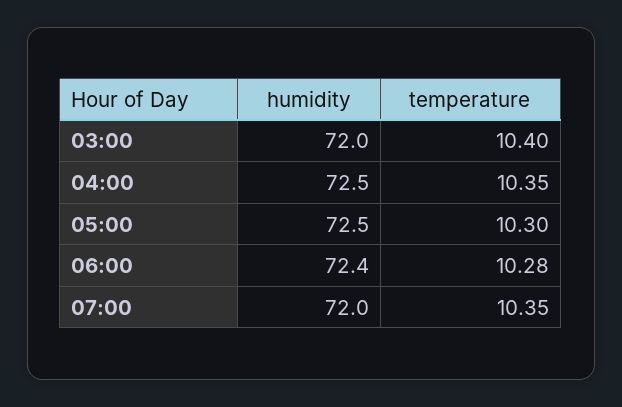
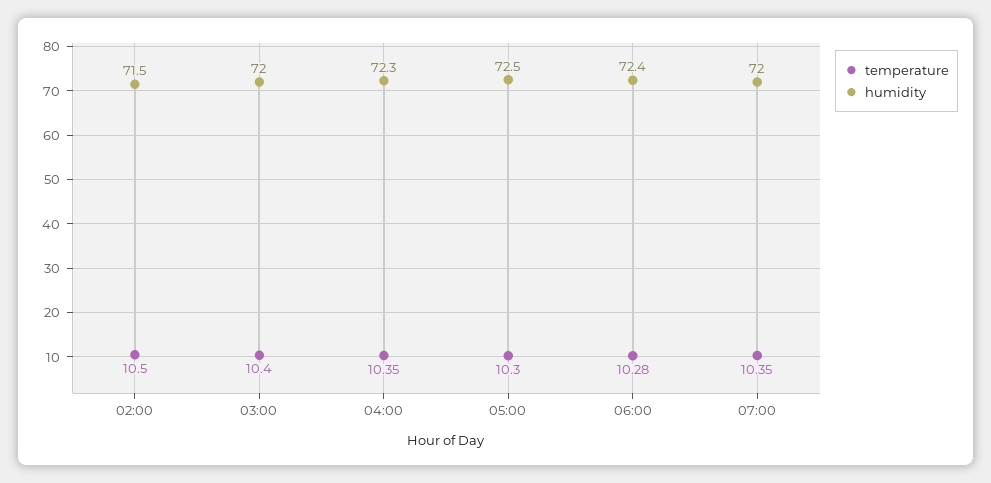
humidity, 04:00: 72.5 -> 72.3
temperature, 02:00: none -> 10.5
humidity, 02:00: none -> 71.5

